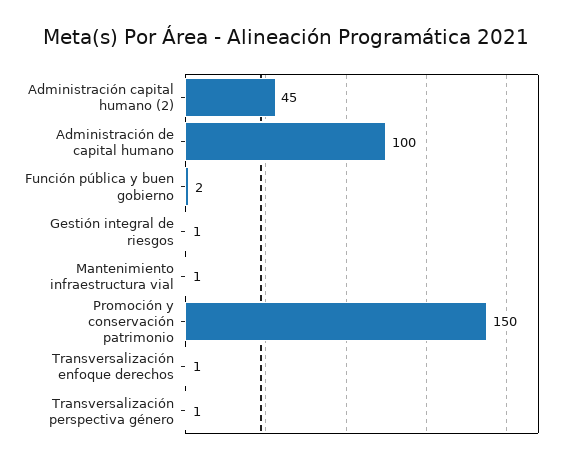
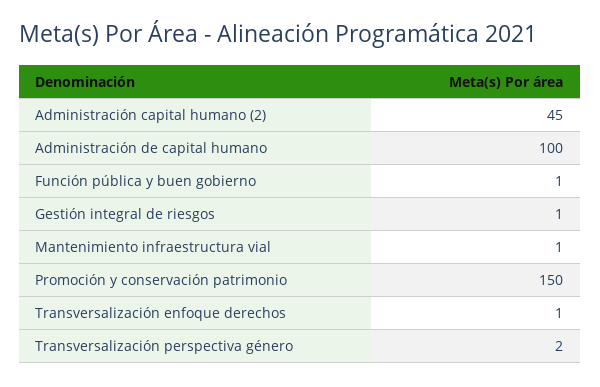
Función pública y buen gobierno: 2 -> 1
Transversalización perspectiva género: 1 -> 2

